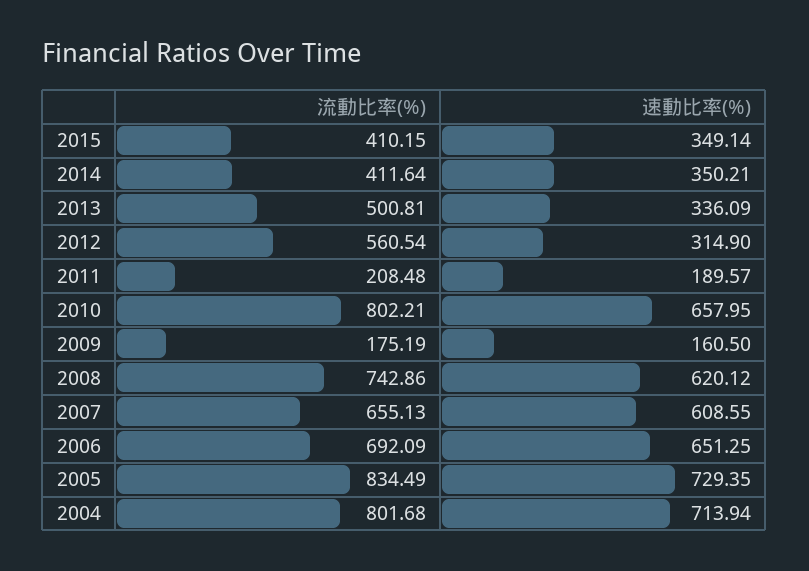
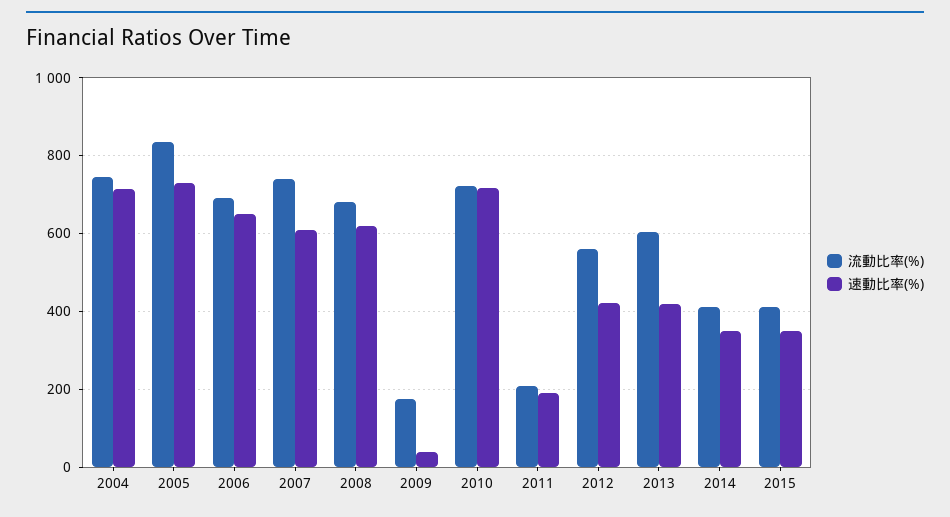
流動比率(%), 2013: 500.81 -> 600
速動比率(%), 2013: 336.09 -> 420
速動比率(%), 2012: 314.9 -> 420
流動比率(%), 2010: 802.21 -> 720
速動比率(%), 2010: 657.95 -> 720
速動比率(%), 2009: 160.5 -> 40
流動比率(%), 2008: 742.86 -> 680
流動比率(%), 2007: 655.13 -> 740
流動比率(%), 2004: 801.68 -> 740

